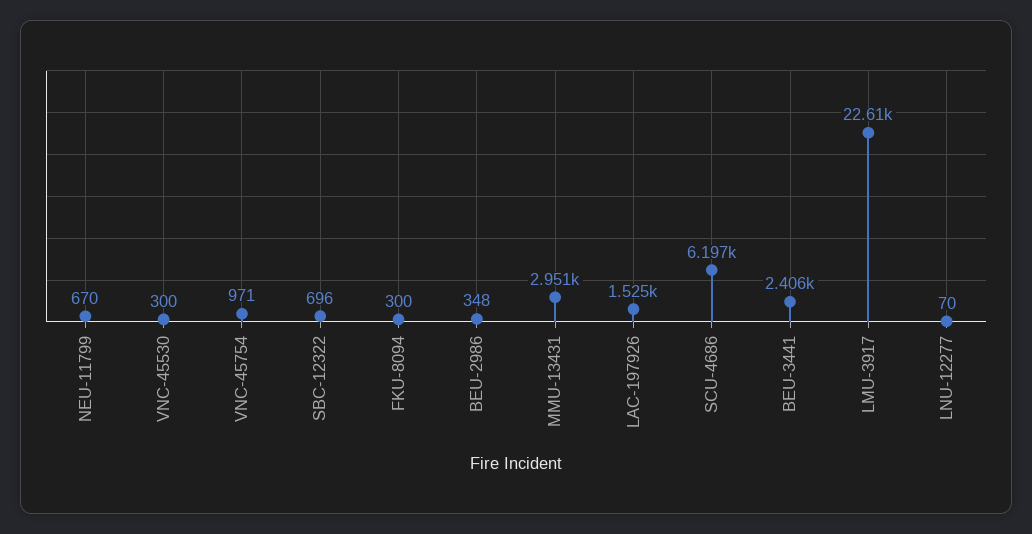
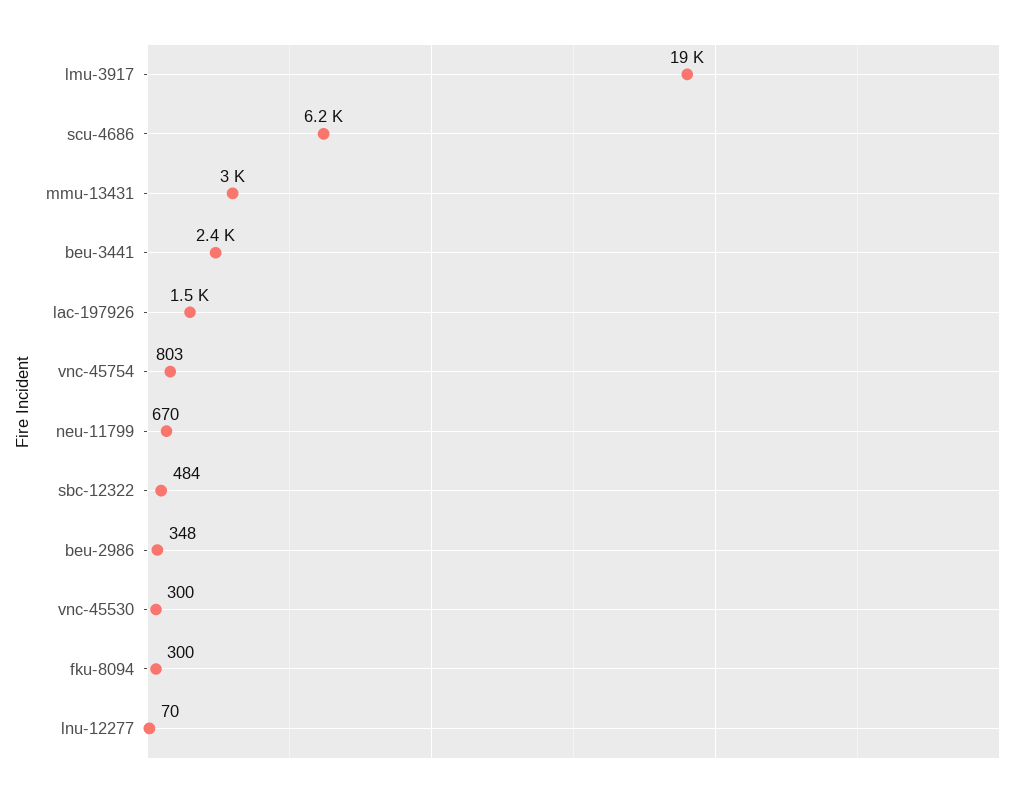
VNC-45754: 971 -> 803
SBC-12322: 696 -> 484
LMU-3917: 22610 -> 19000

